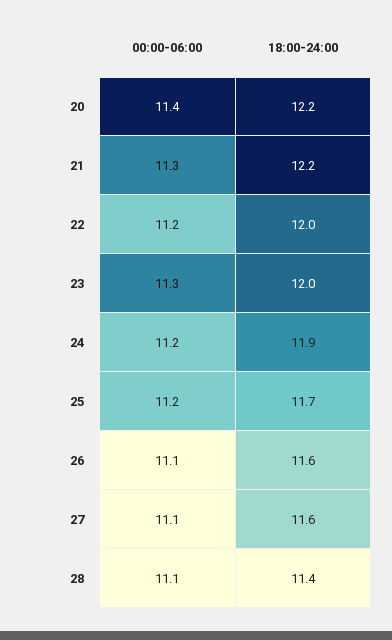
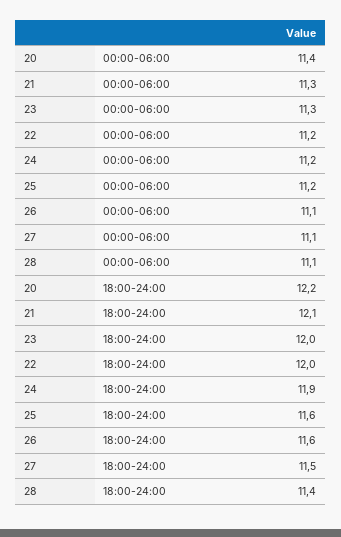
18:00-24:00, 21: 12.2 -> 12.1
18:00-24:00, 25: 11.7 -> 11.6
18:00-24:00, 27: 11.6 -> 11.5

